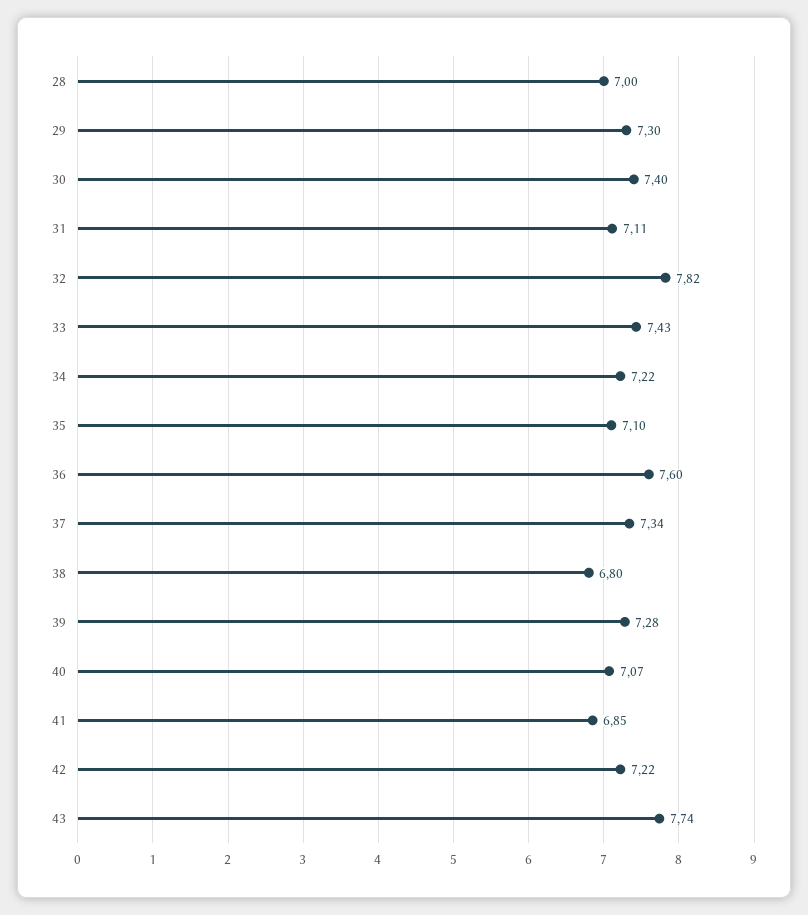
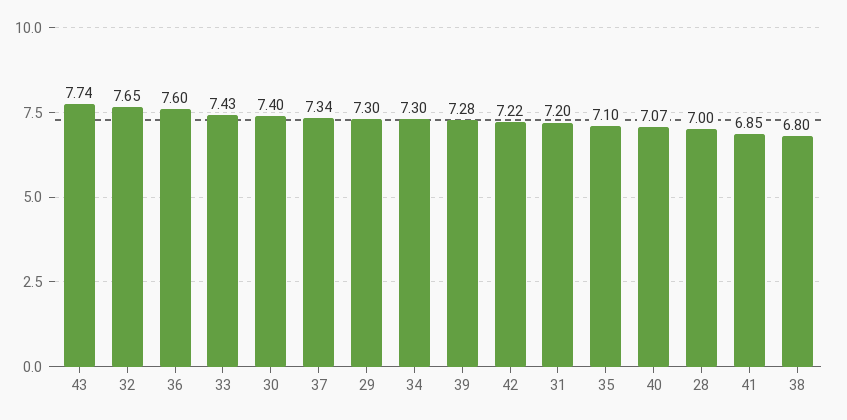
31: 7.11 -> 7.2
32: 7.82 -> 7.65
34: 7.22 -> 7.3

